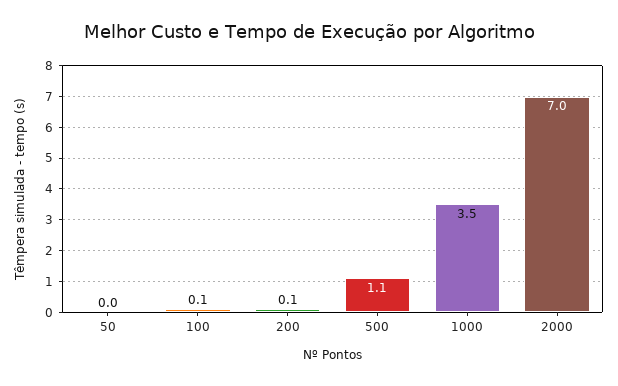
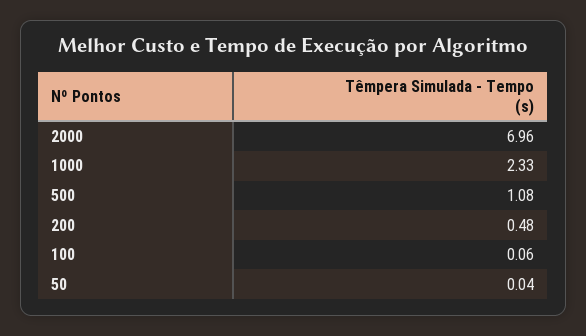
200: 0.1 -> 0.48
1000: 3.5 -> 2.33

